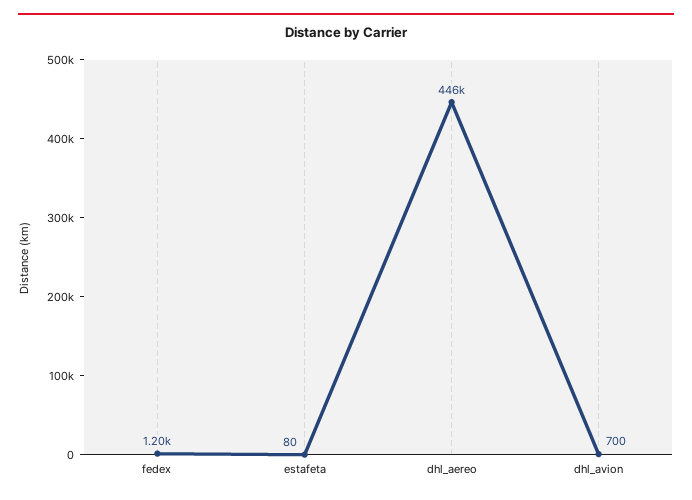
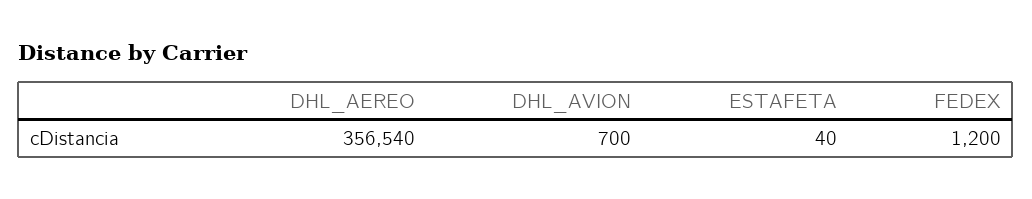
estafeta: 80 -> 40
dhl_aereo: 446000 -> 356540

